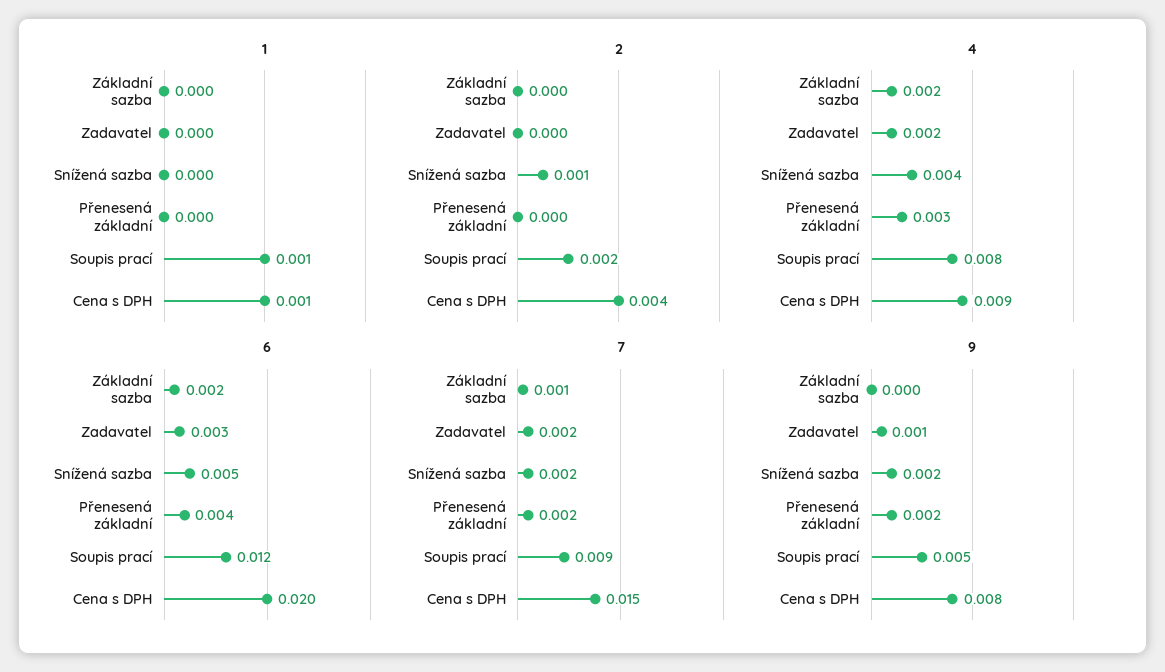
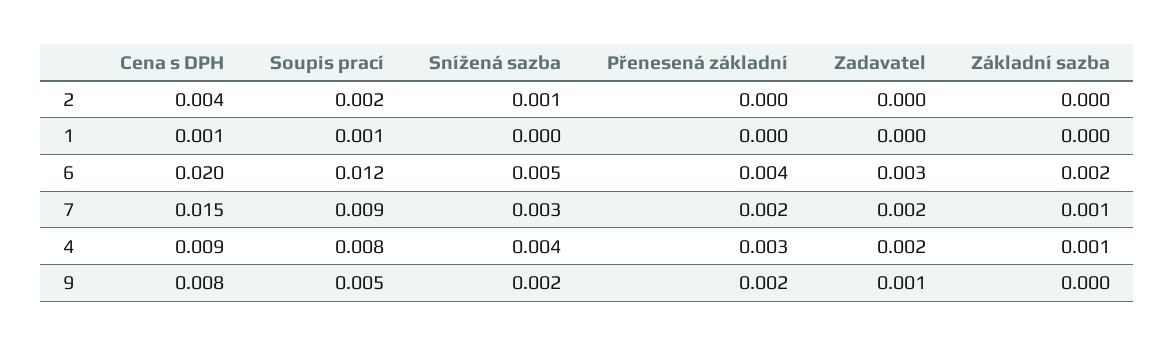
4, Základní sazba: 0.002 -> 0.001
7, Snížená sazba: 0.002 -> 0.003

